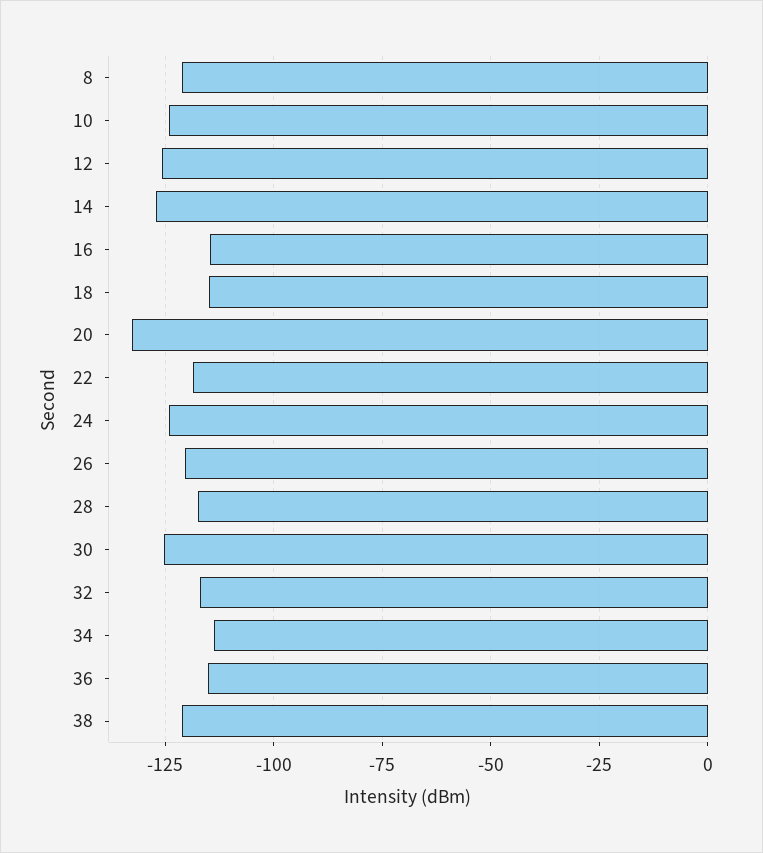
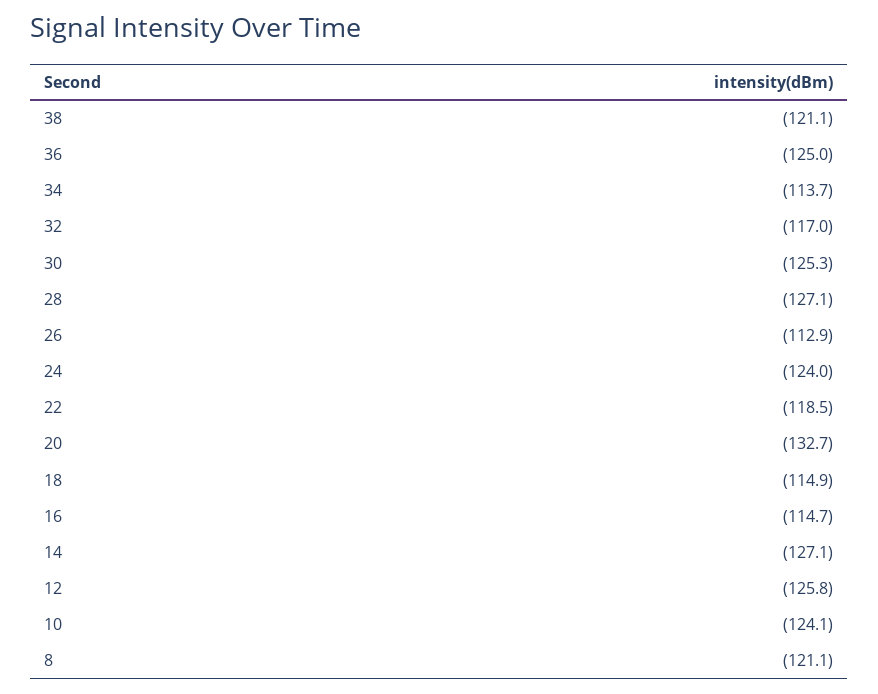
26: -120 -> -112.9
28: -117.5 -> -127.1
36: -115 -> -125

